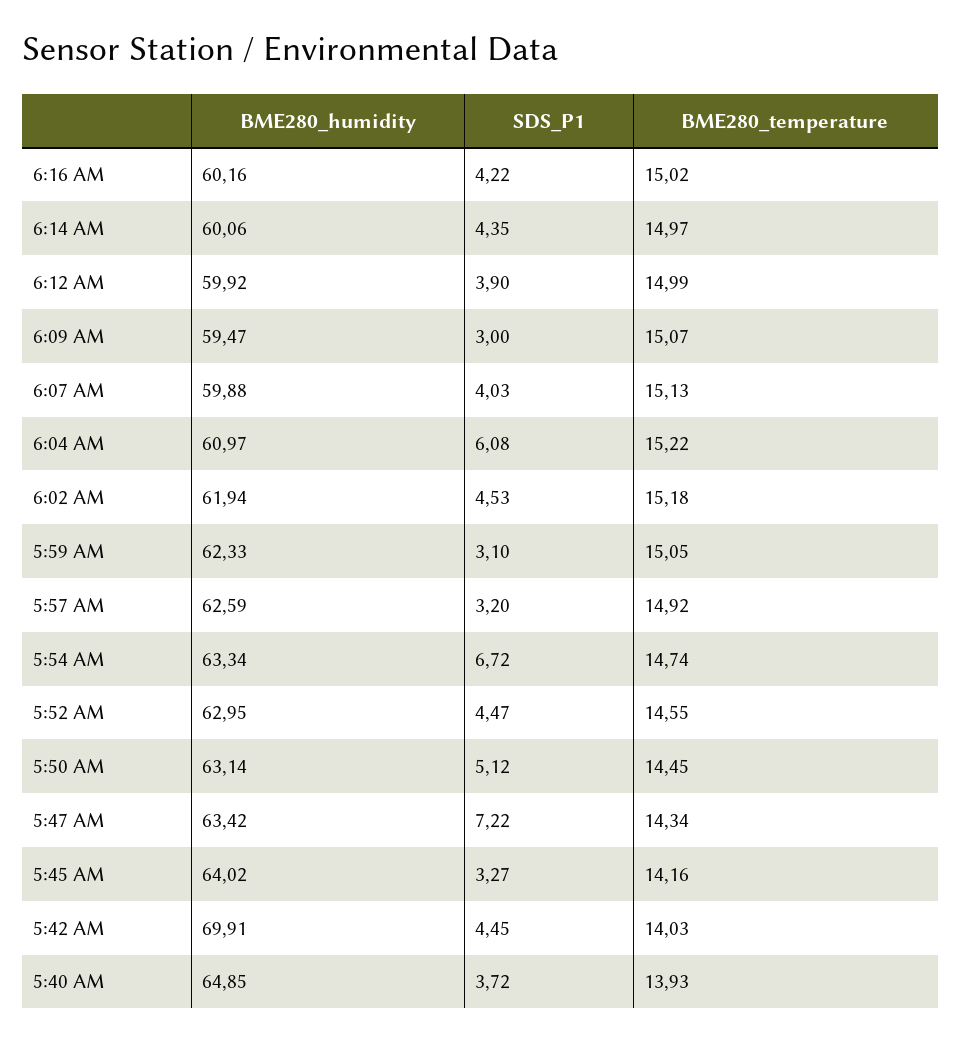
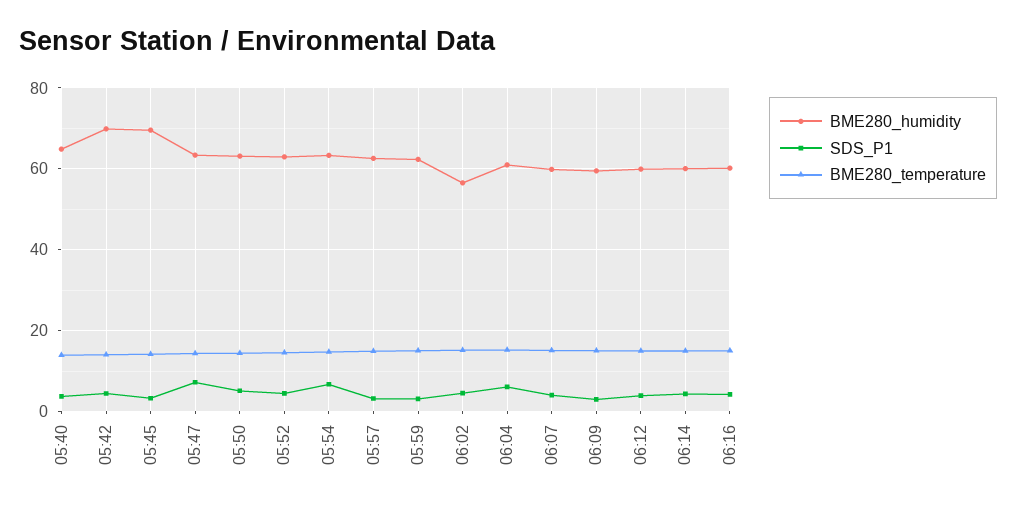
BME280_humidity, 6:02 AM: 61.94 -> 56
BME280_humidity, 5:45 AM: 64.02 -> 70

